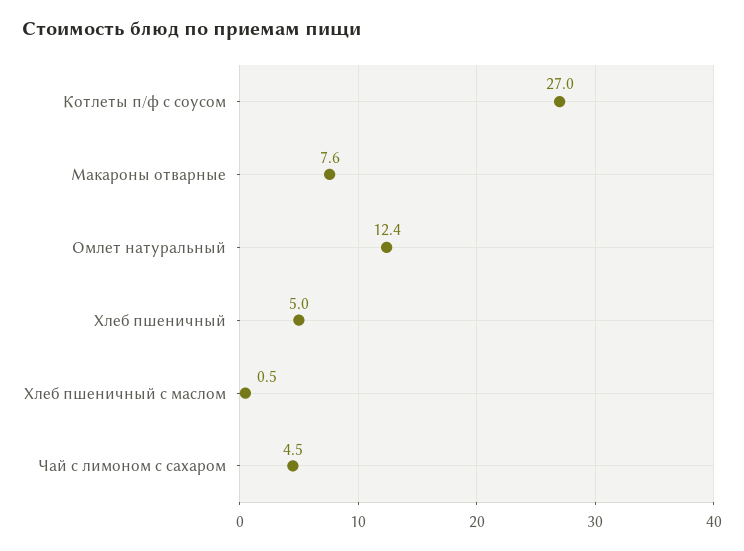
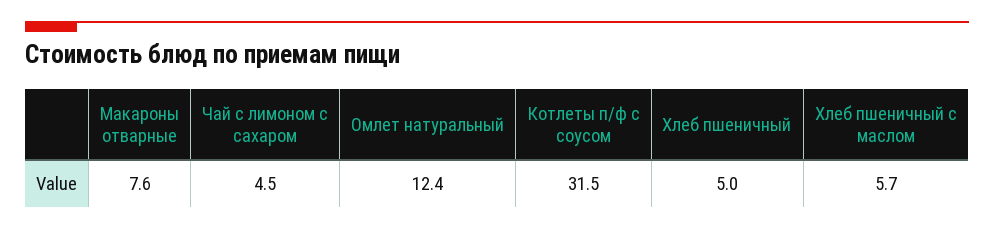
Котлеты п/ф с соусом: 27 -> 31.5
Хлеб пшеничный с маслом: 0.5 -> 5.7

